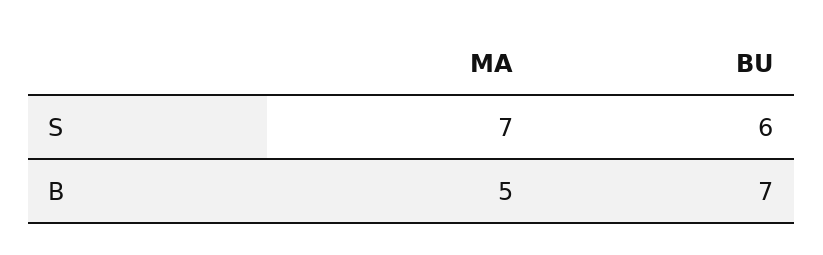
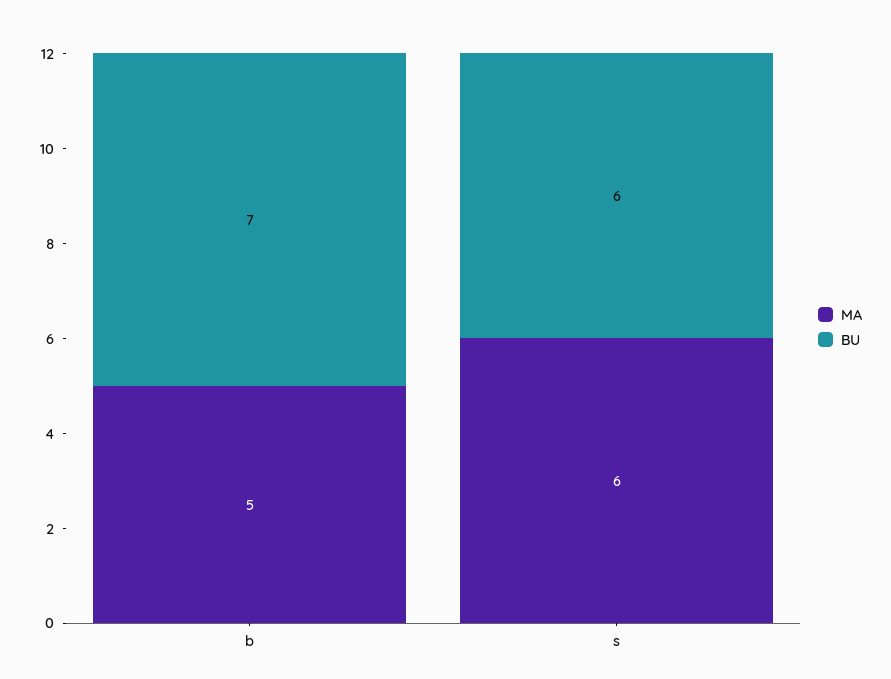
MA, S: 7 -> 6

